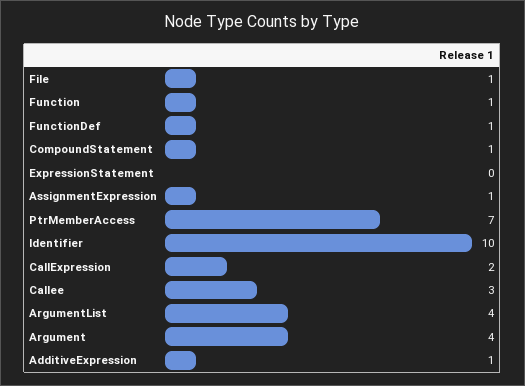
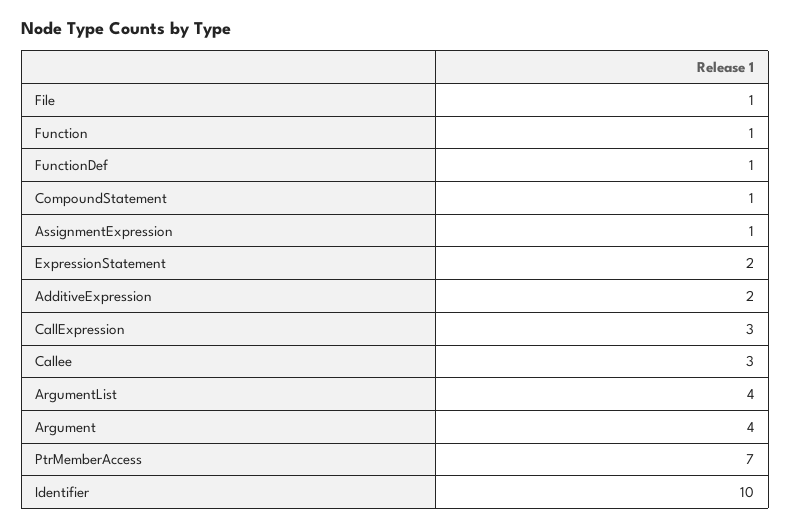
ExpressionStatement: 0 -> 2
CallExpression: 2 -> 3
AdditiveExpression: 1 -> 2

